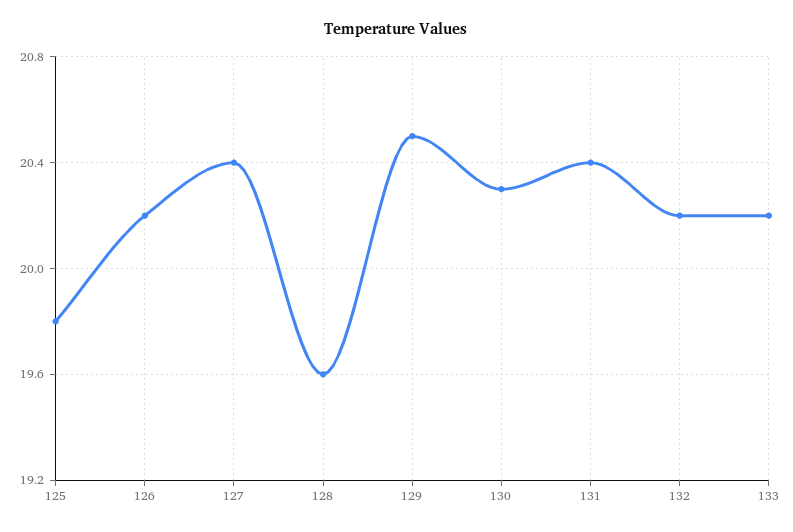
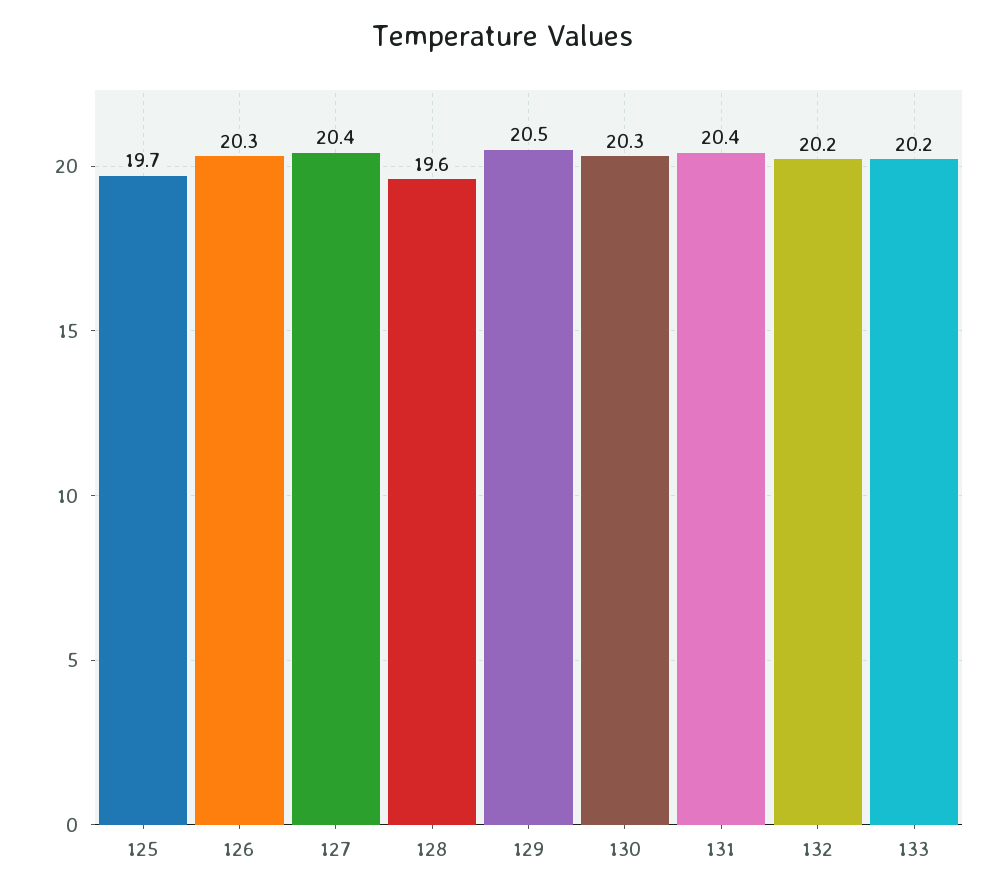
125: 19.8 -> 19.7
126: 20.2 -> 20.3

